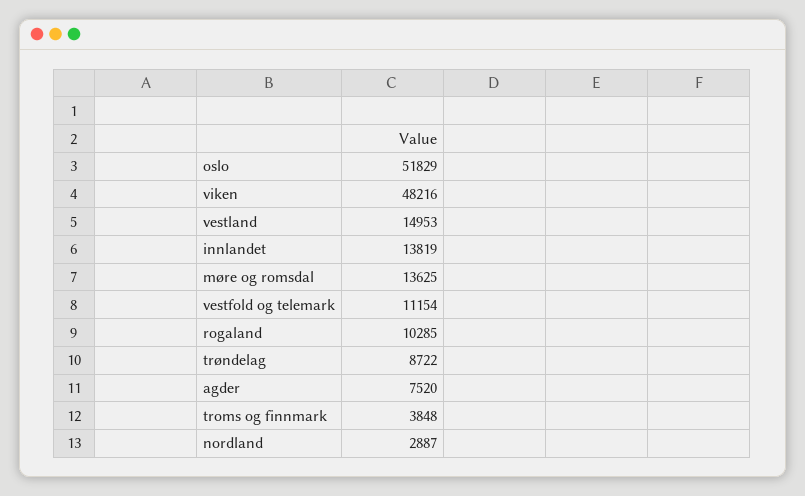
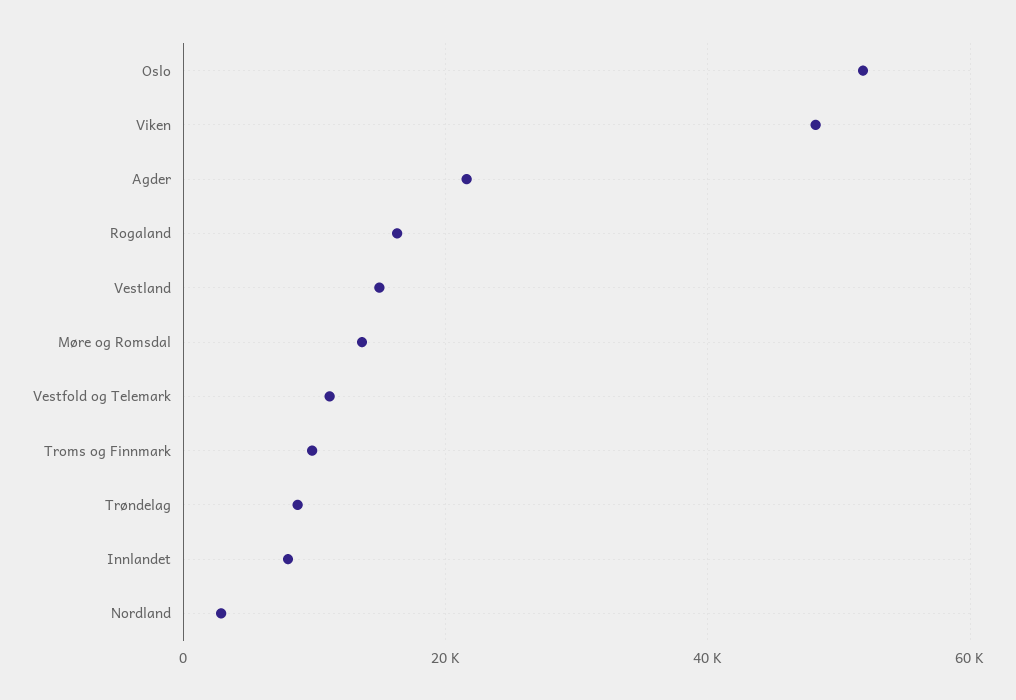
innlandet: 13819 -> 8000
rogaland: 10285 -> 16000
agder: 7520 -> 22000
troms og finnmark: 3848 -> 10000

